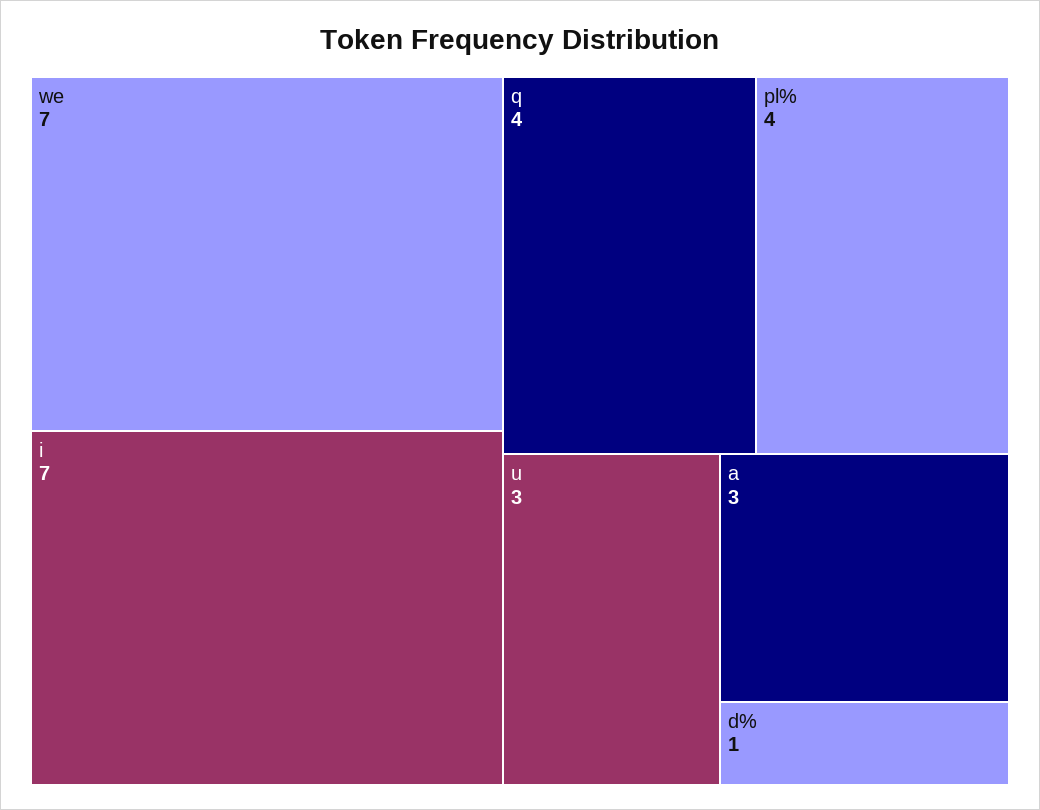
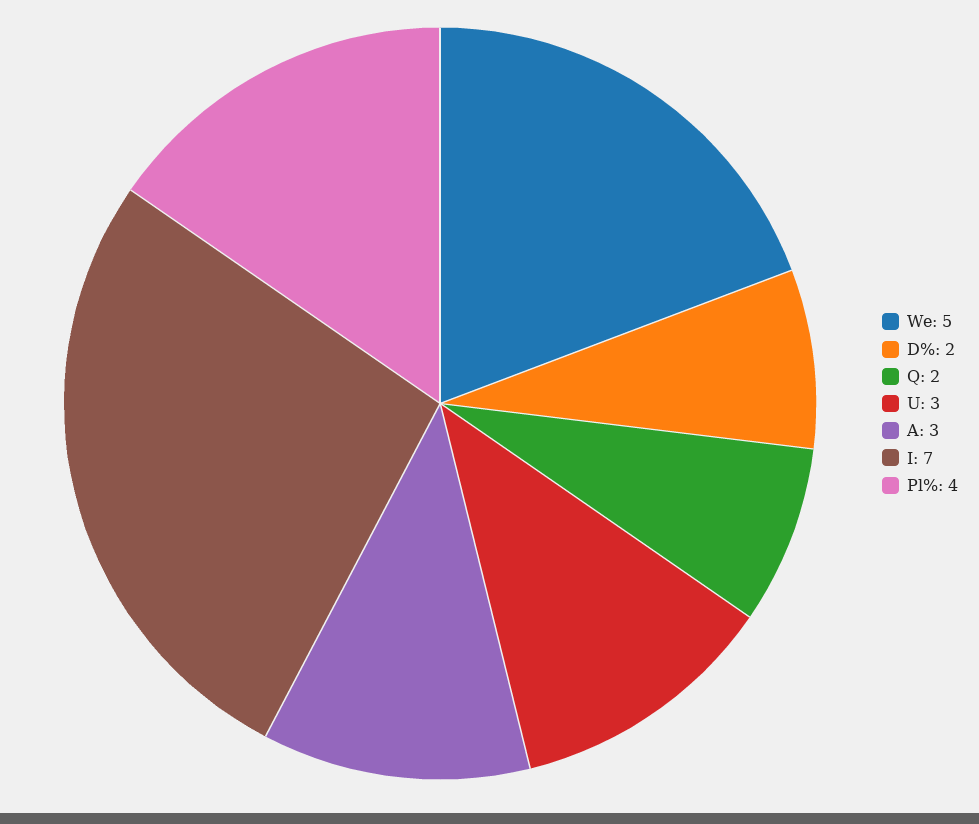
we: 7 -> 5
q: 4 -> 2
d%: 1 -> 2

